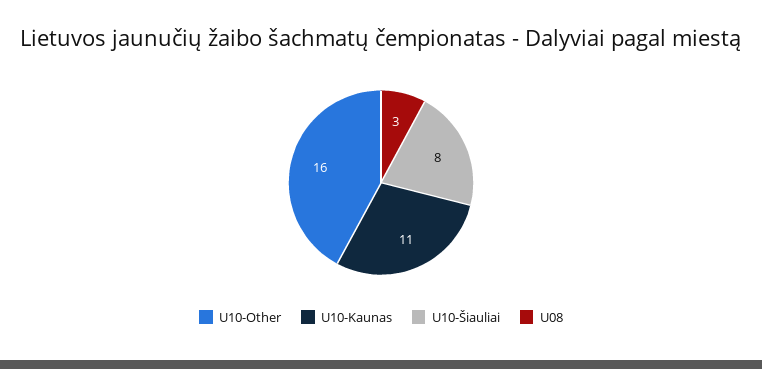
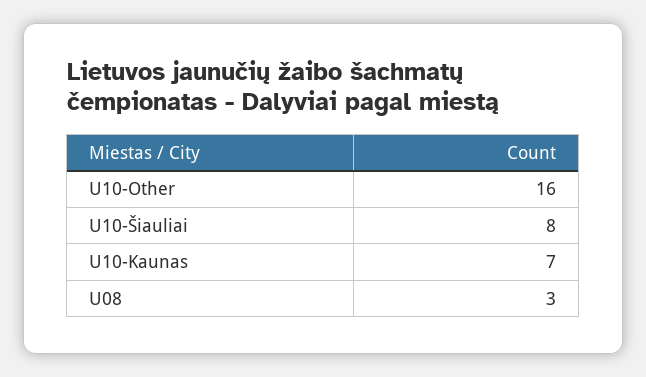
U10-Kaunas: 11 -> 7

